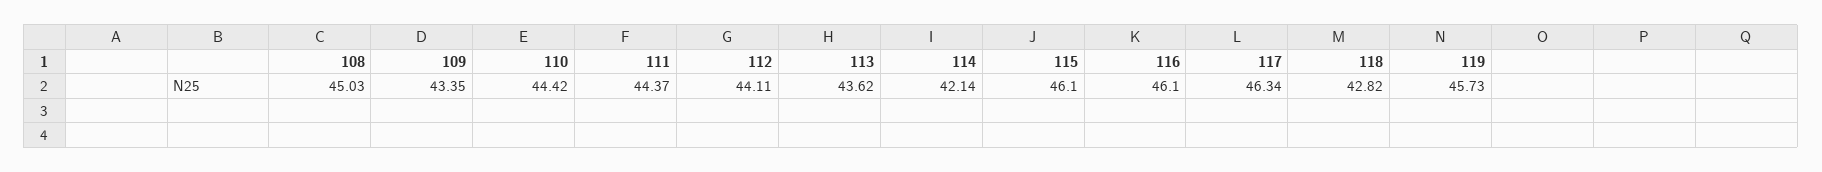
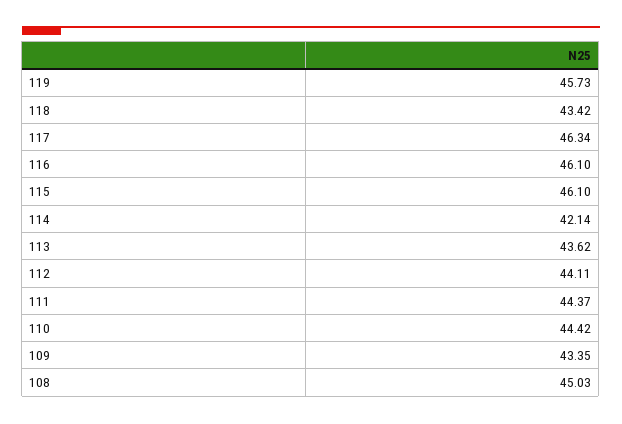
118: 42.82 -> 43.42

